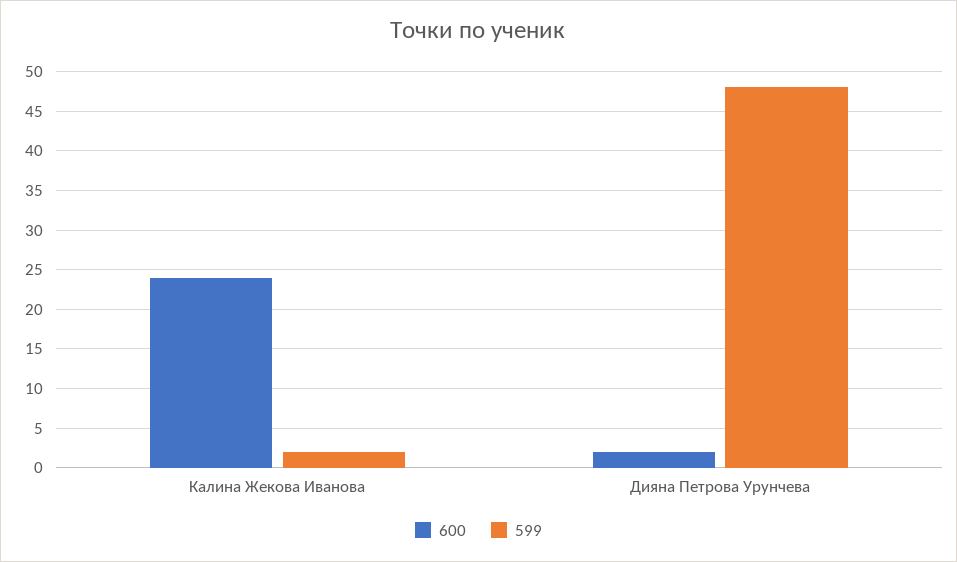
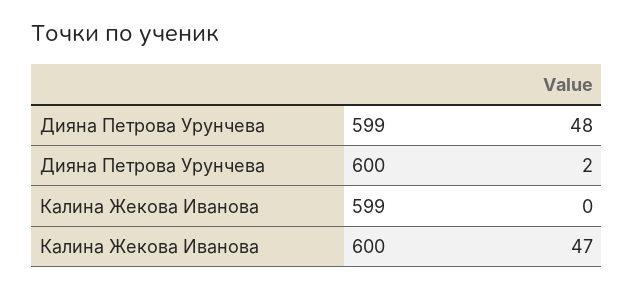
600, Калина Жекова Иванова: 24 -> 47
599, Калина Жекова Иванова: 2 -> 0

